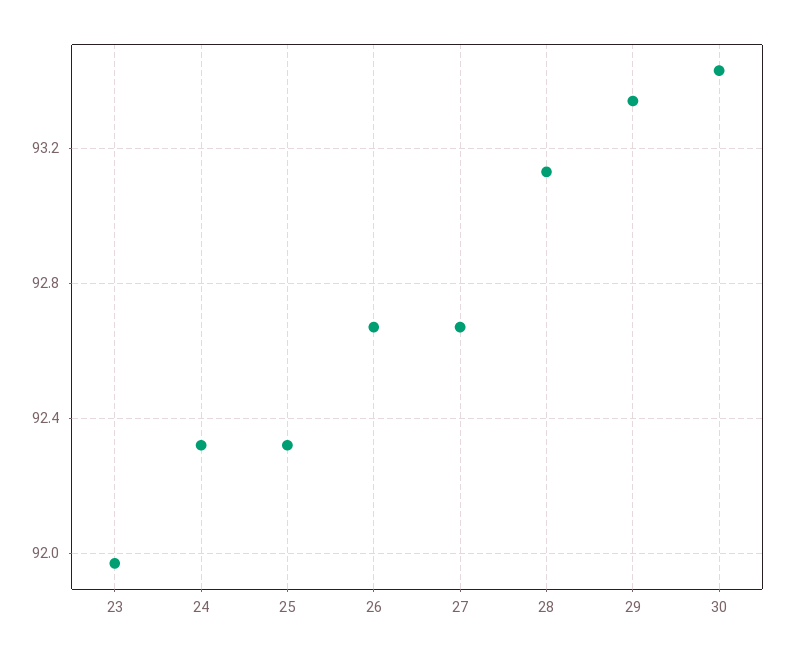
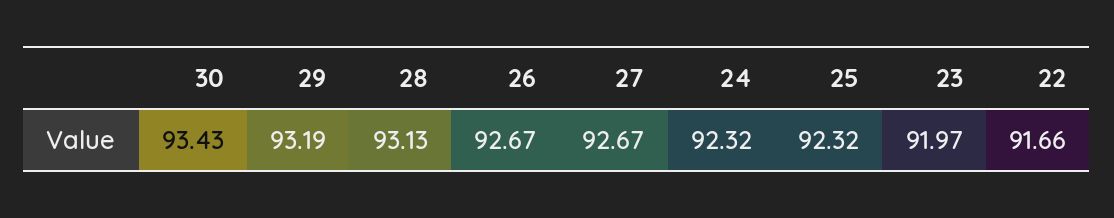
29: 93.35 -> 93.19
22: none -> 91.66

